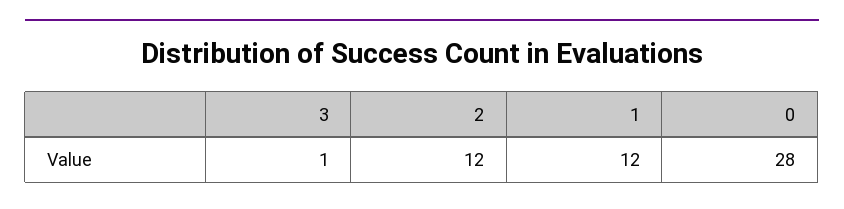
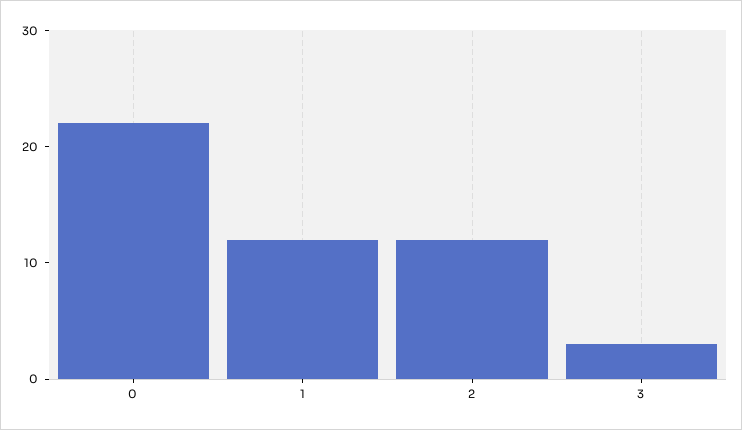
3: 1 -> 3
0: 28 -> 22

